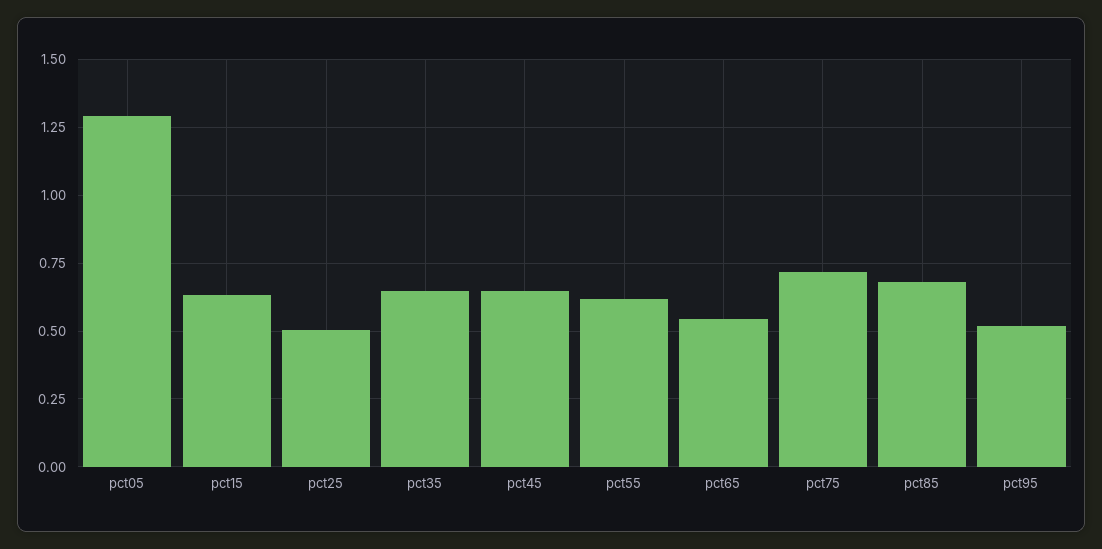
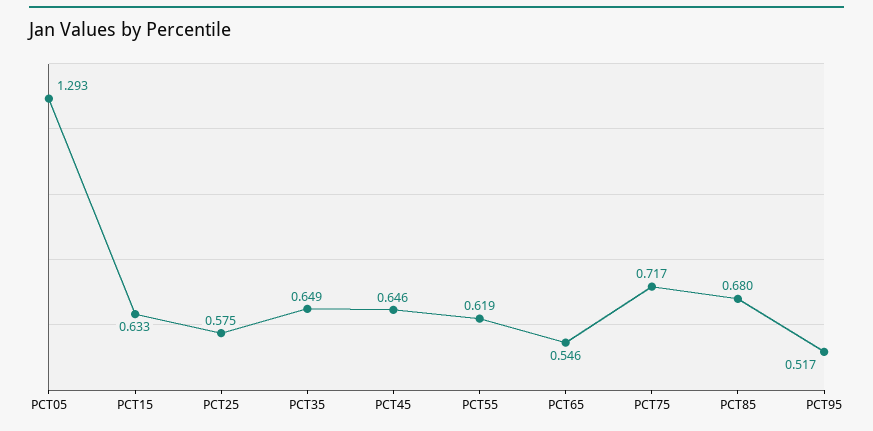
pct25: 0.5 -> 0.575

